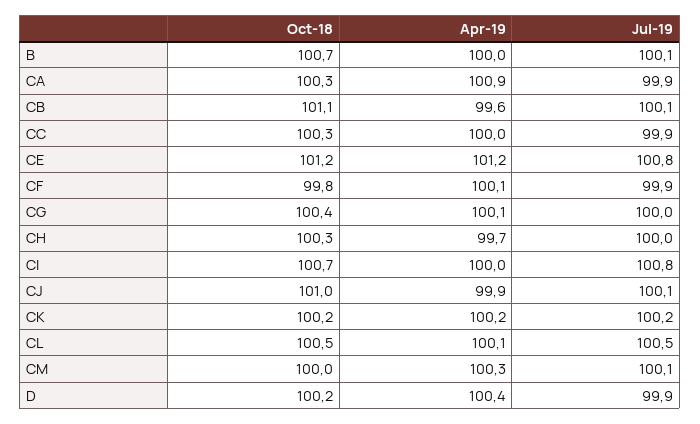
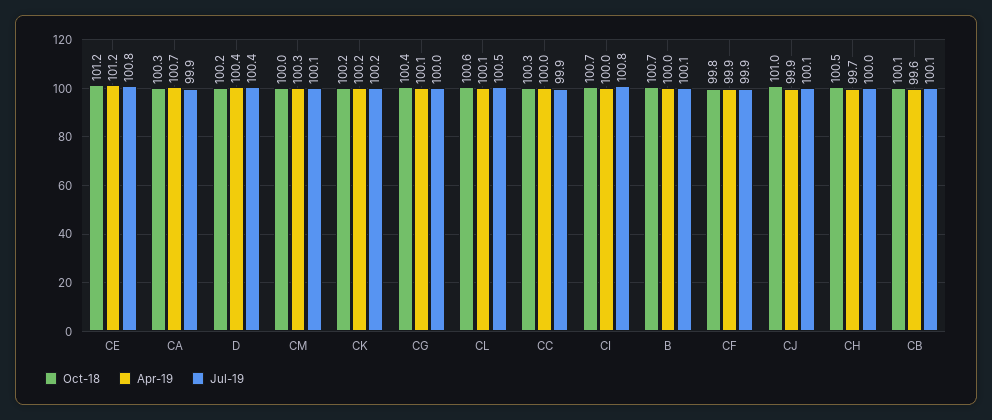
Apr-19, CA: 100.9 -> 100.7
Oct-18, CB: 101.1 -> 100.1
Apr-19, CF: 100.1 -> 99.9
Oct-18, CH: 100.3 -> 100.5
Oct-18, CL: 100.5 -> 100.6
Jul-19, D: 99.9 -> 100.4

